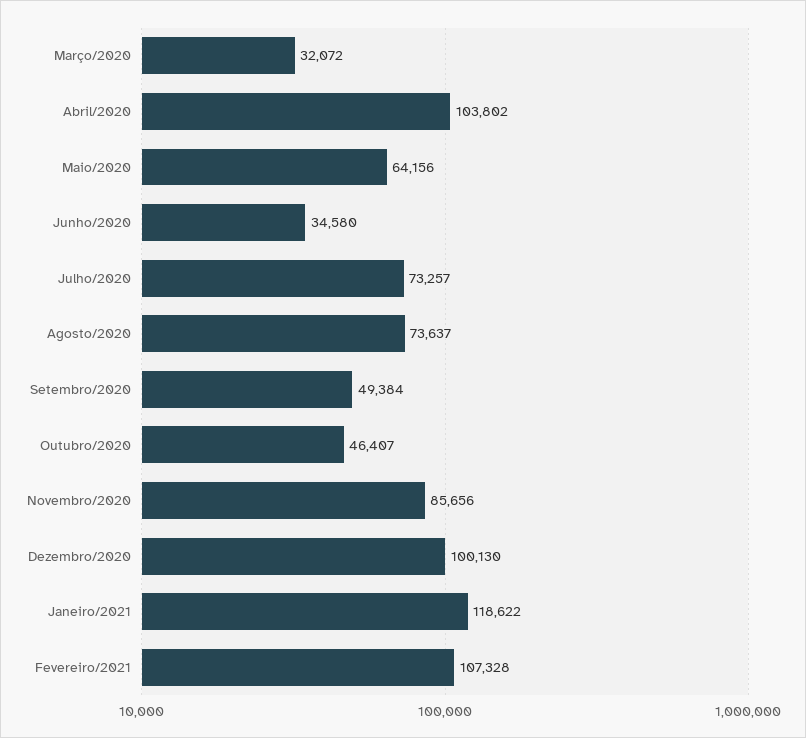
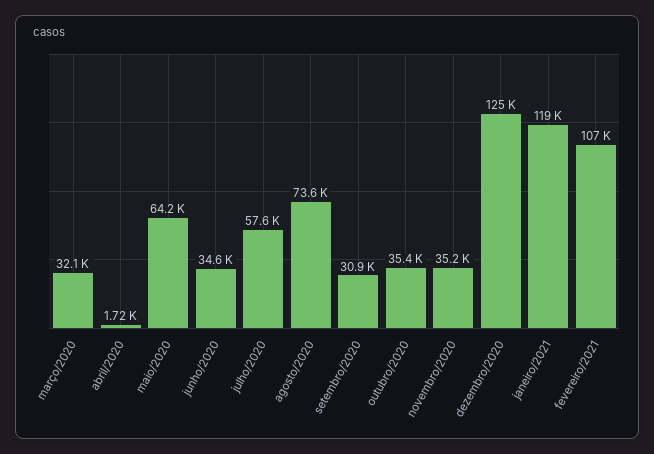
Abril/2020: 103802 -> 1720
Julho/2020: 73257 -> 57600
Setembro/2020: 49384 -> 30900
Outubro/2020: 46407 -> 35400
Novembro/2020: 85656 -> 35200
Dezembro/2020: 100130 -> 125000

